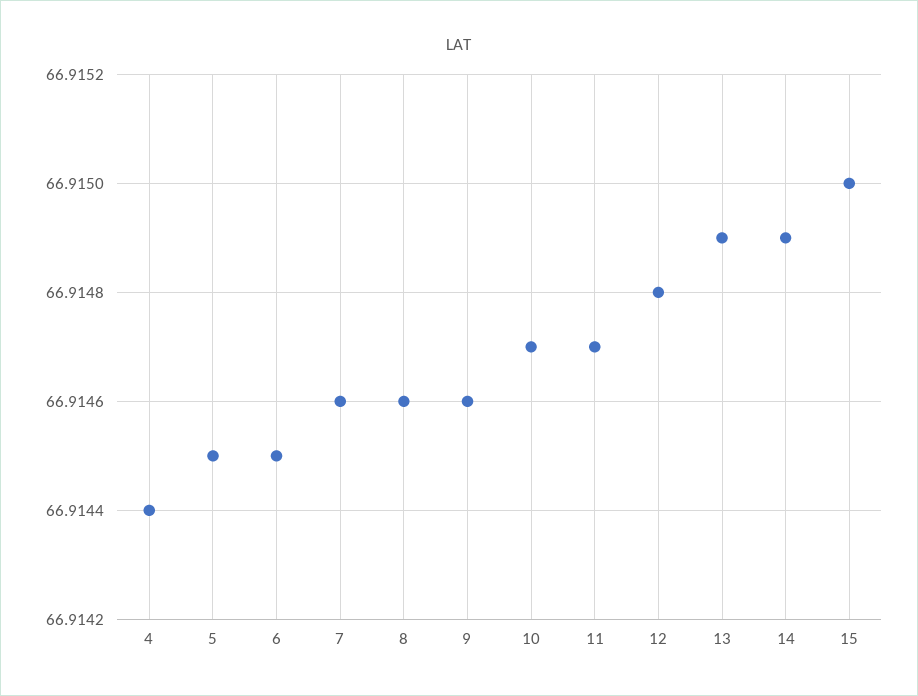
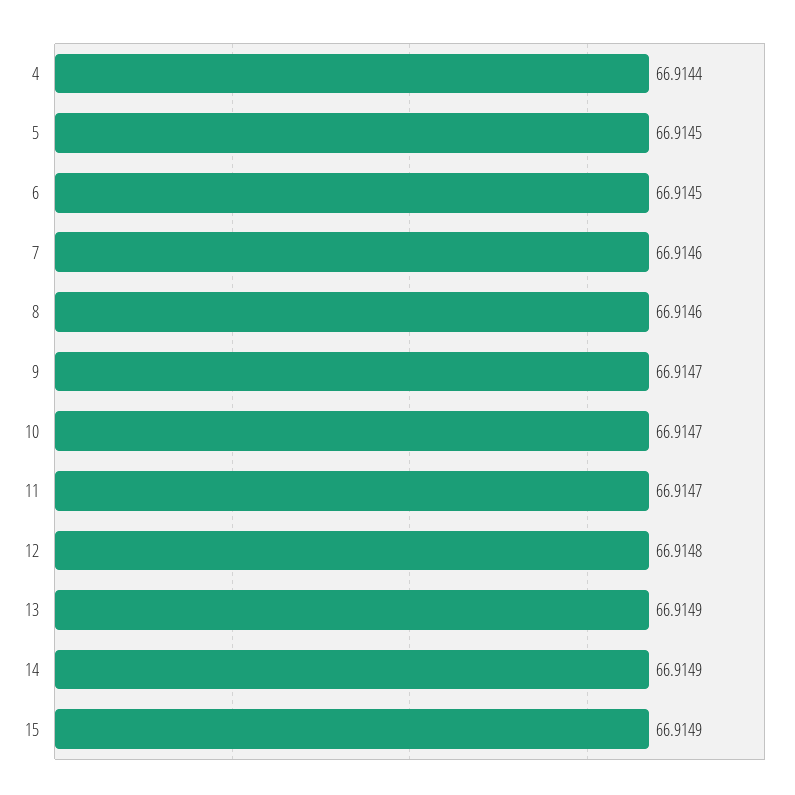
9: 66.9146 -> 66.9147
15: 66.915 -> 66.9149

